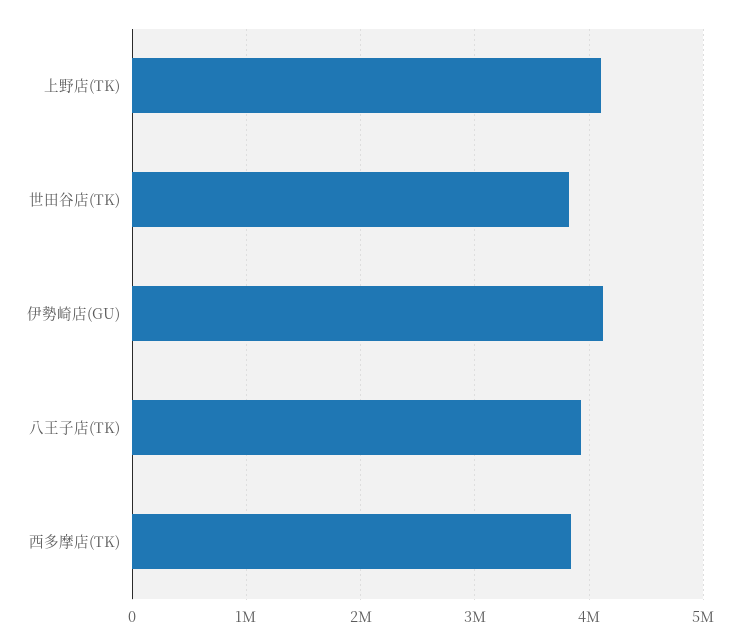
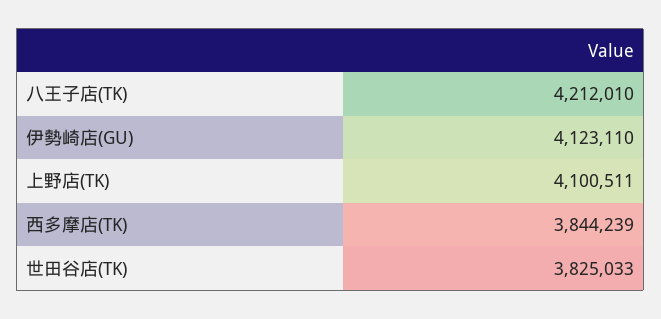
八王子店(TK): 3900000 -> 4212010

